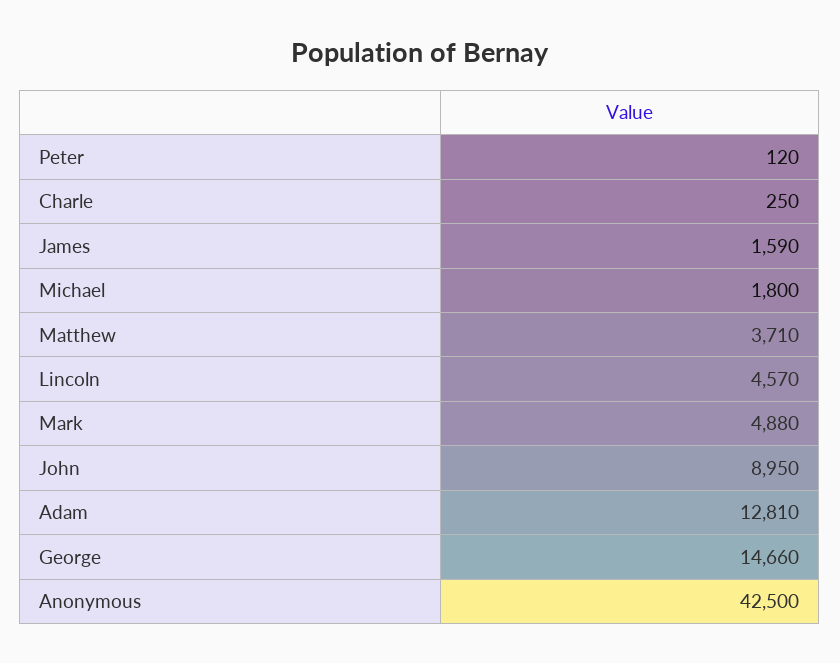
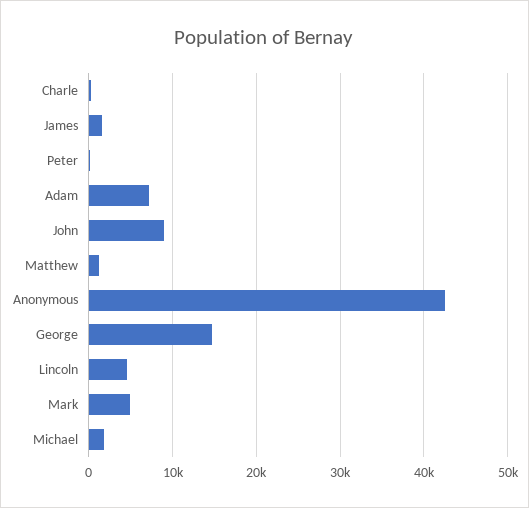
Matthew: 3710 -> 1000
Adam: 12810 -> 7000

